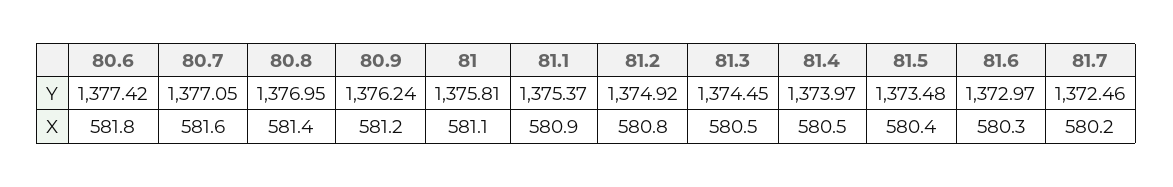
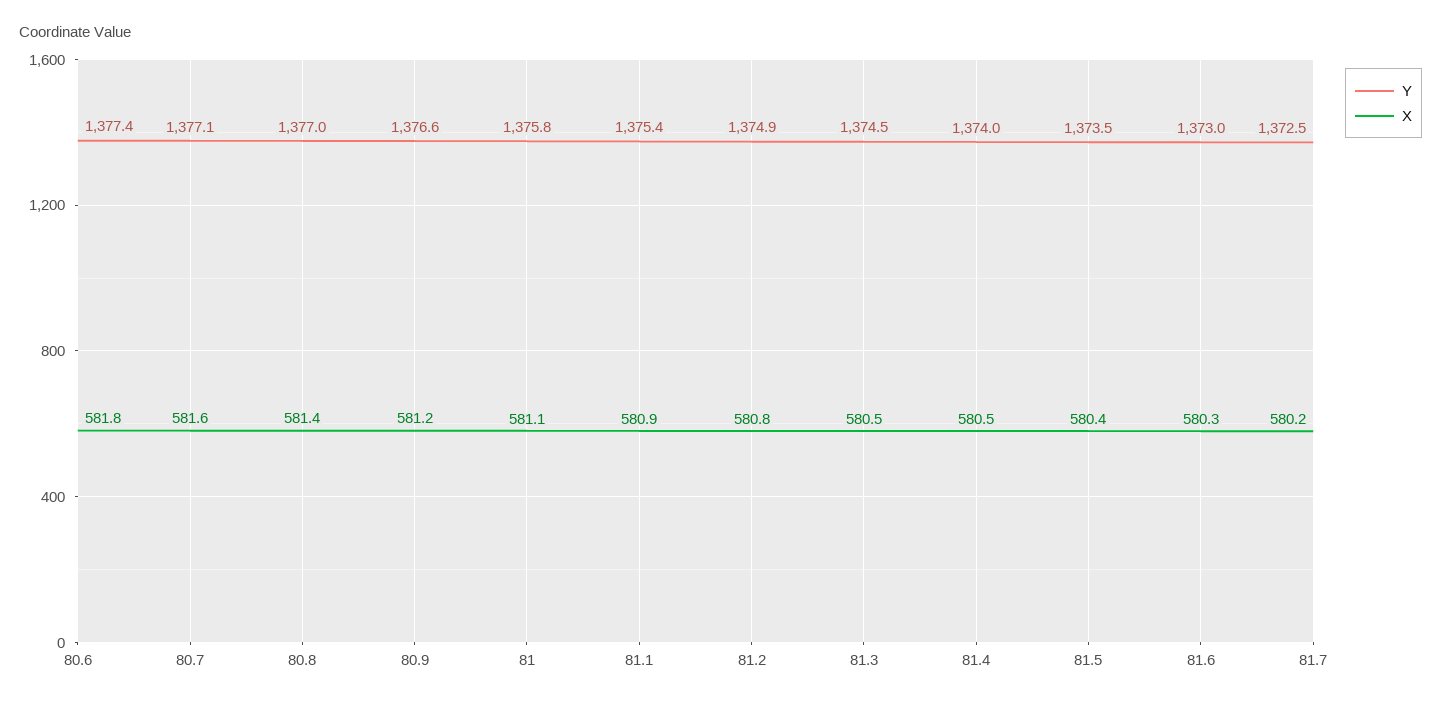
Y, 80.9: 1376.24 -> 1376.6

